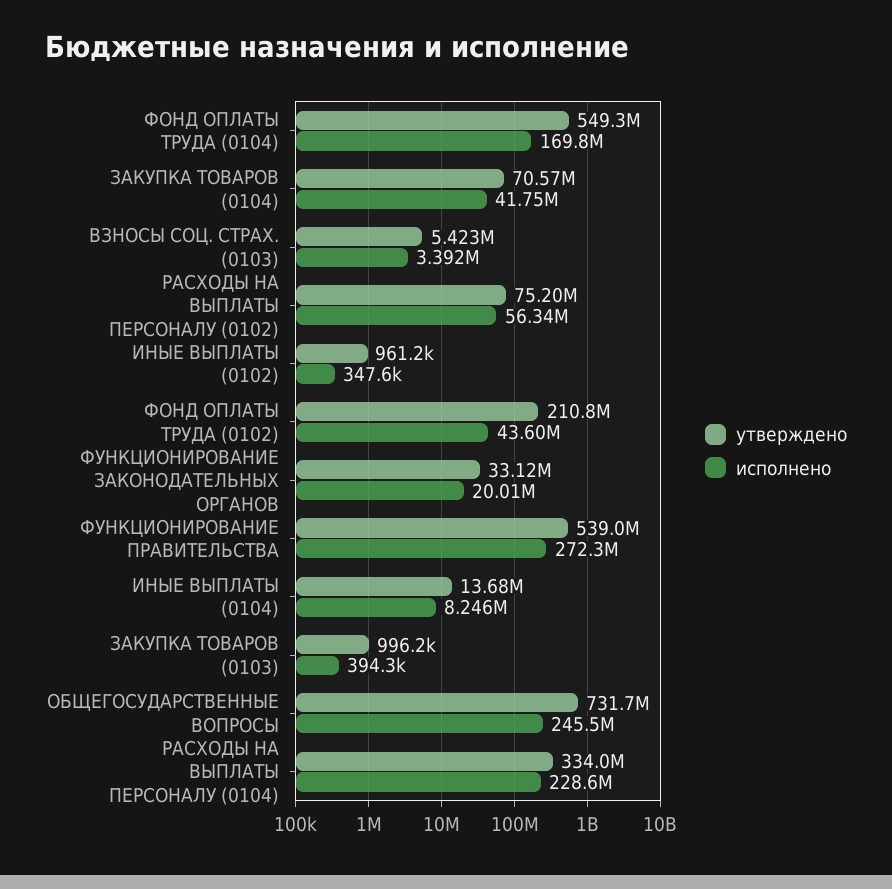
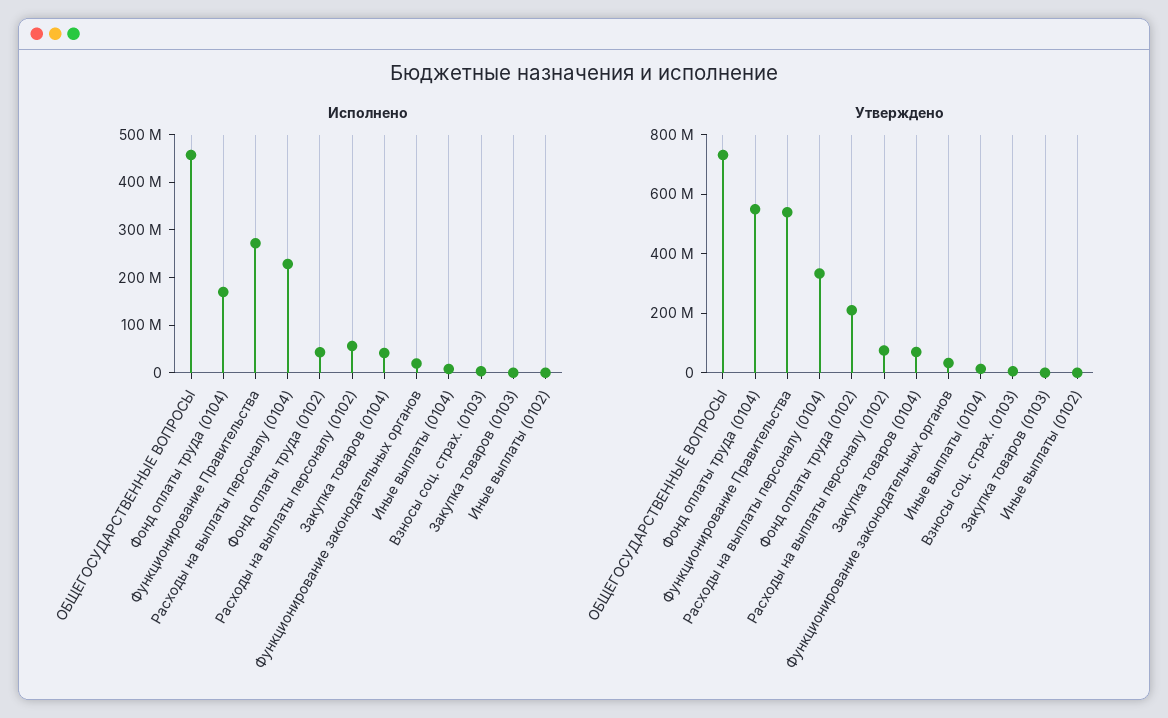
исполнено, ОБЩЕГОСУДАРСТВЕННЫЕ ВОПРОСЫ: 245500000 -> 460000000

